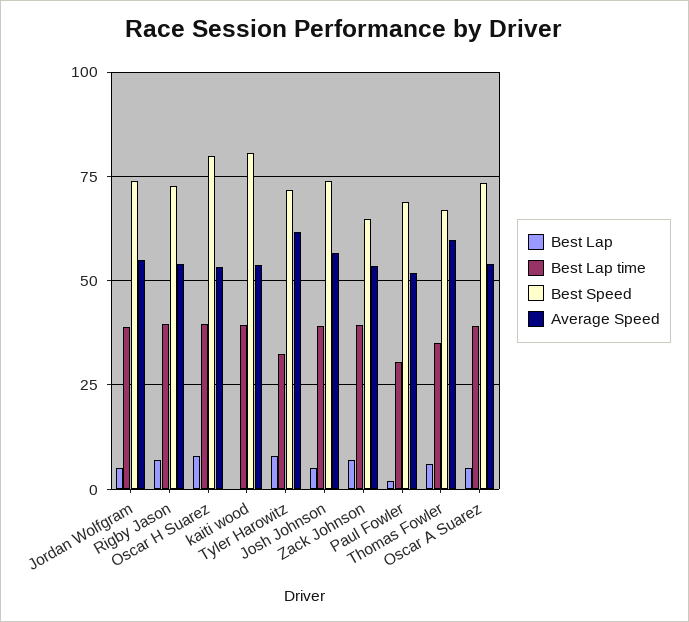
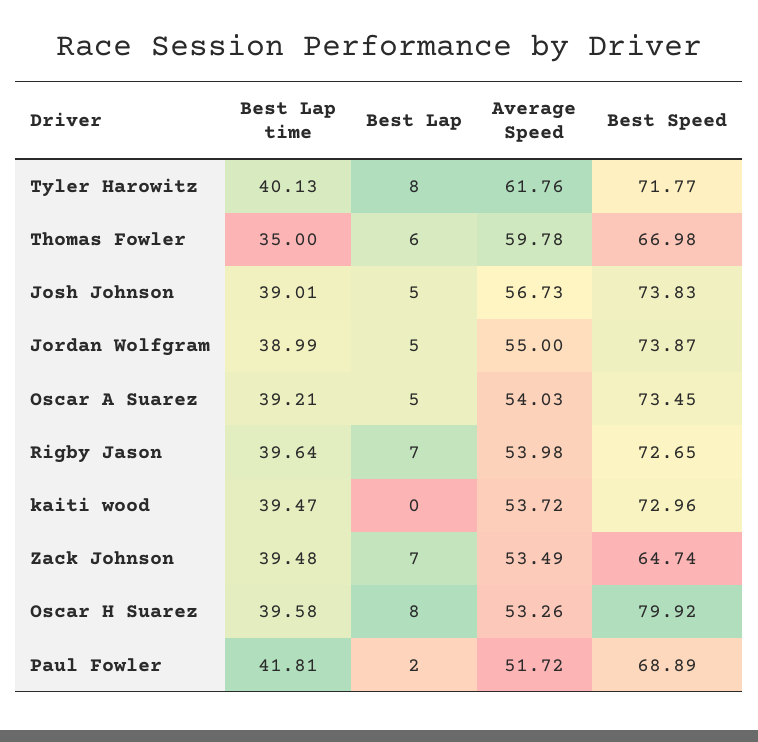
Best Speed, kaiti wood: 80 -> 72.96
Best Lap time, Tyler Harowitz: 32.5 -> 40.13
Best Lap time, Paul Fowler: 30 -> 41.81

